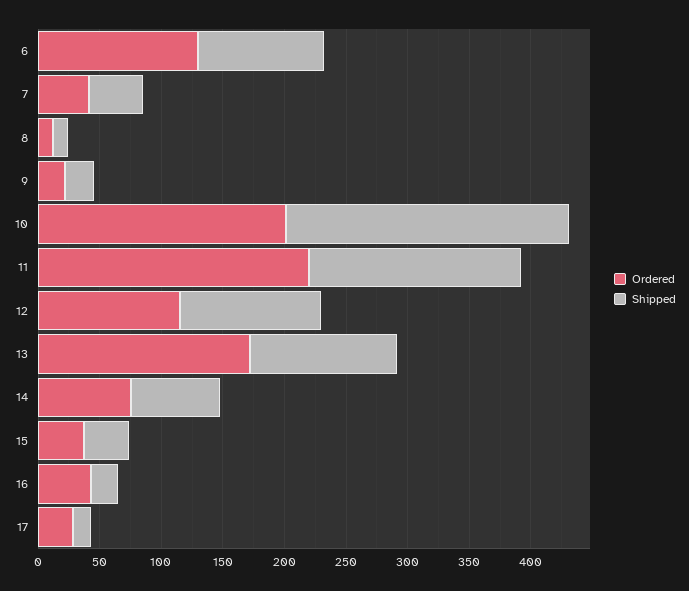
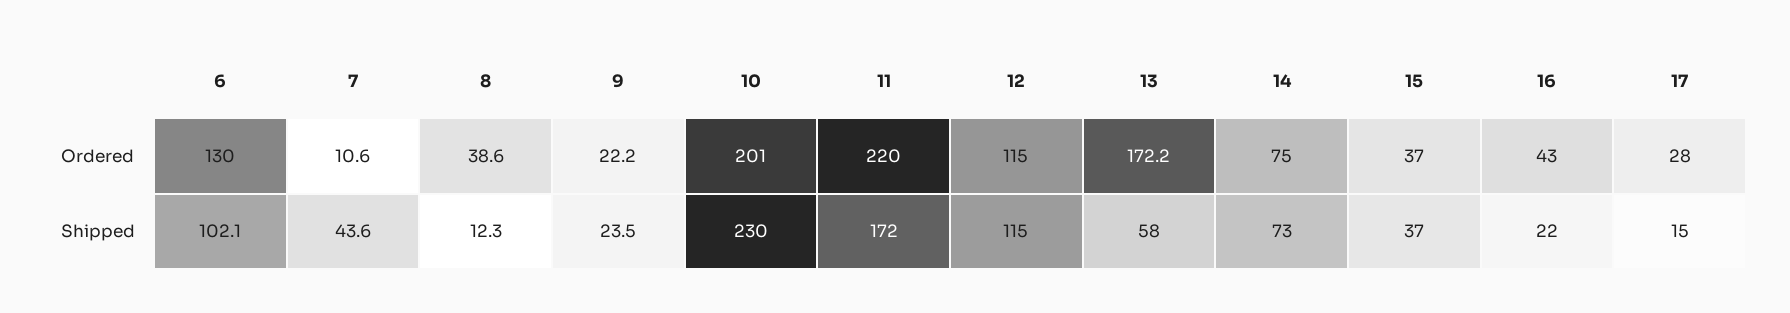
Ordered, 7: 40 -> 10.6
Ordered, 8: 10 -> 38.6
Shipped, 13: 120 -> 58

